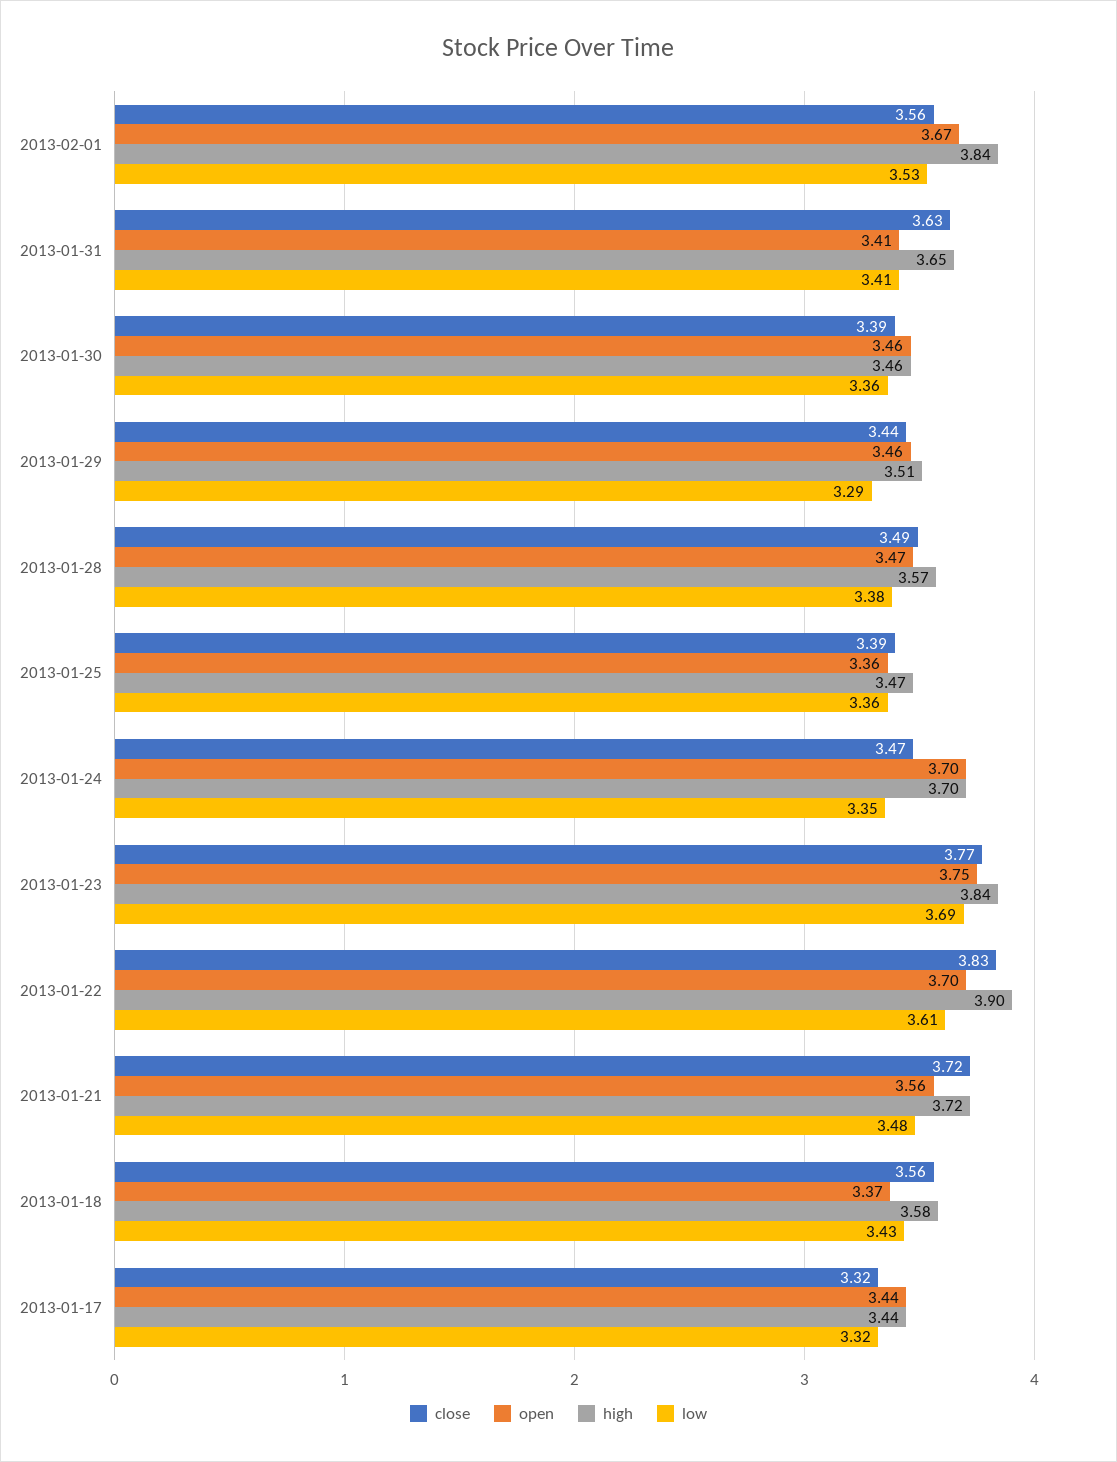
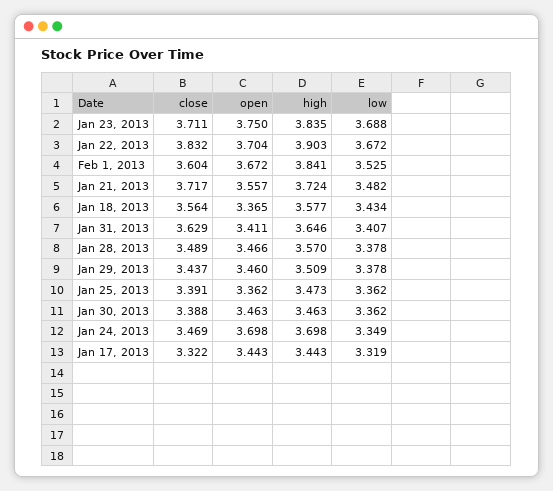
close, 2013-02-01: 3.56 -> 3.604
low, 2013-01-29: 3.29 -> 3.378
close, 2013-01-23: 3.77 -> 3.711
low, 2013-01-22: 3.61 -> 3.672

